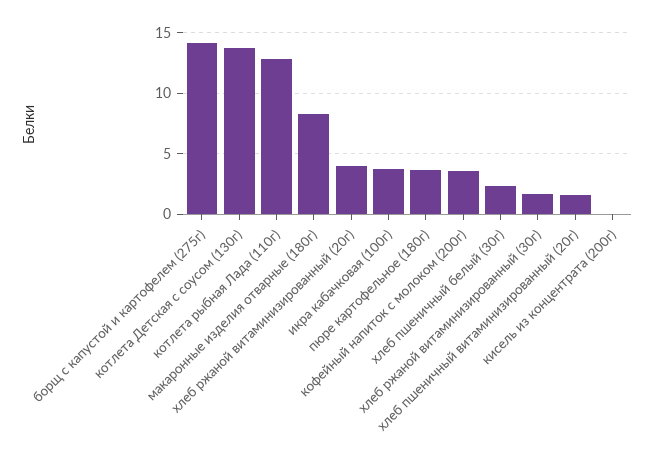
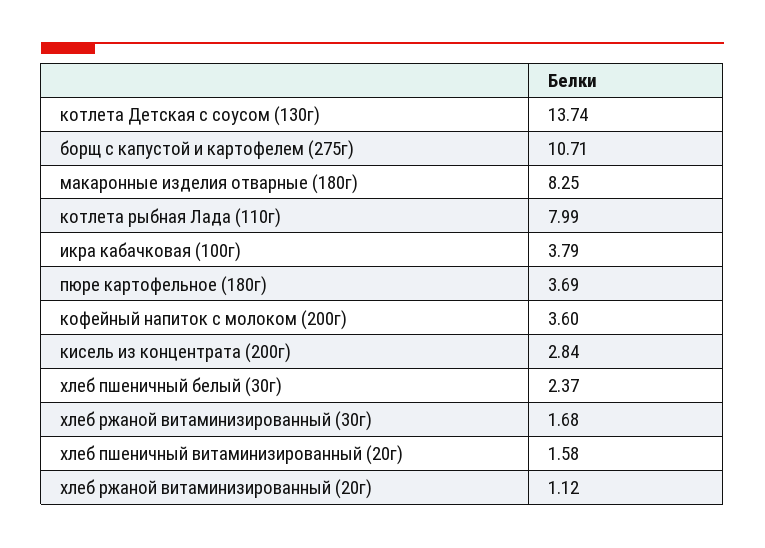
борщ с капустой и картофелем (275г): 14 -> 10.71
котлета рыбная Лада (110г): 13 -> 7.99
хлеб ржаной витаминизированный (20г): 4 -> 1.12
кисель из концентрата (200г): 0 -> 2.84

